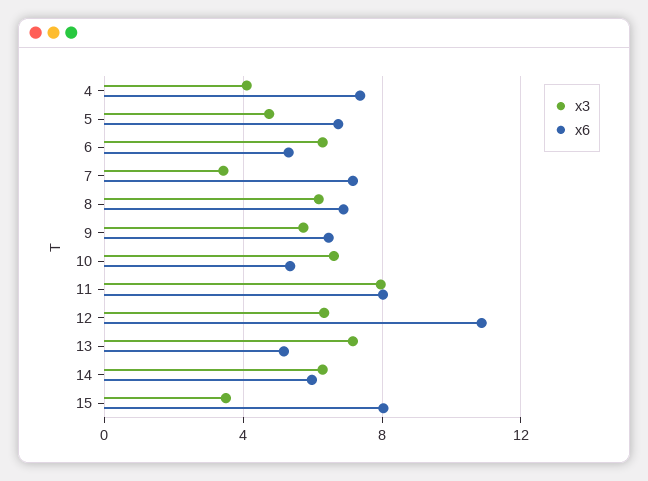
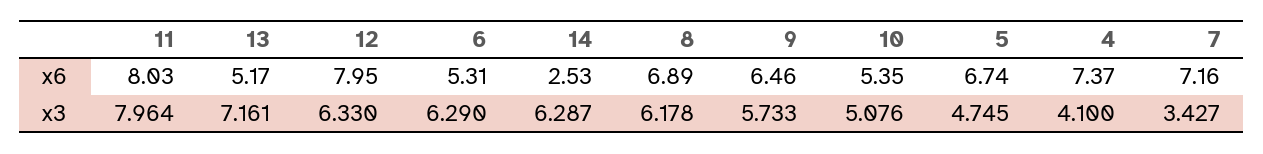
x3, 10: 6.5 -> 5.076
x6, 12: 11 -> 7.95
x6, 14: 6 -> 2.53
x3, 15: 3.5 -> none
x6, 15: 8 -> none

